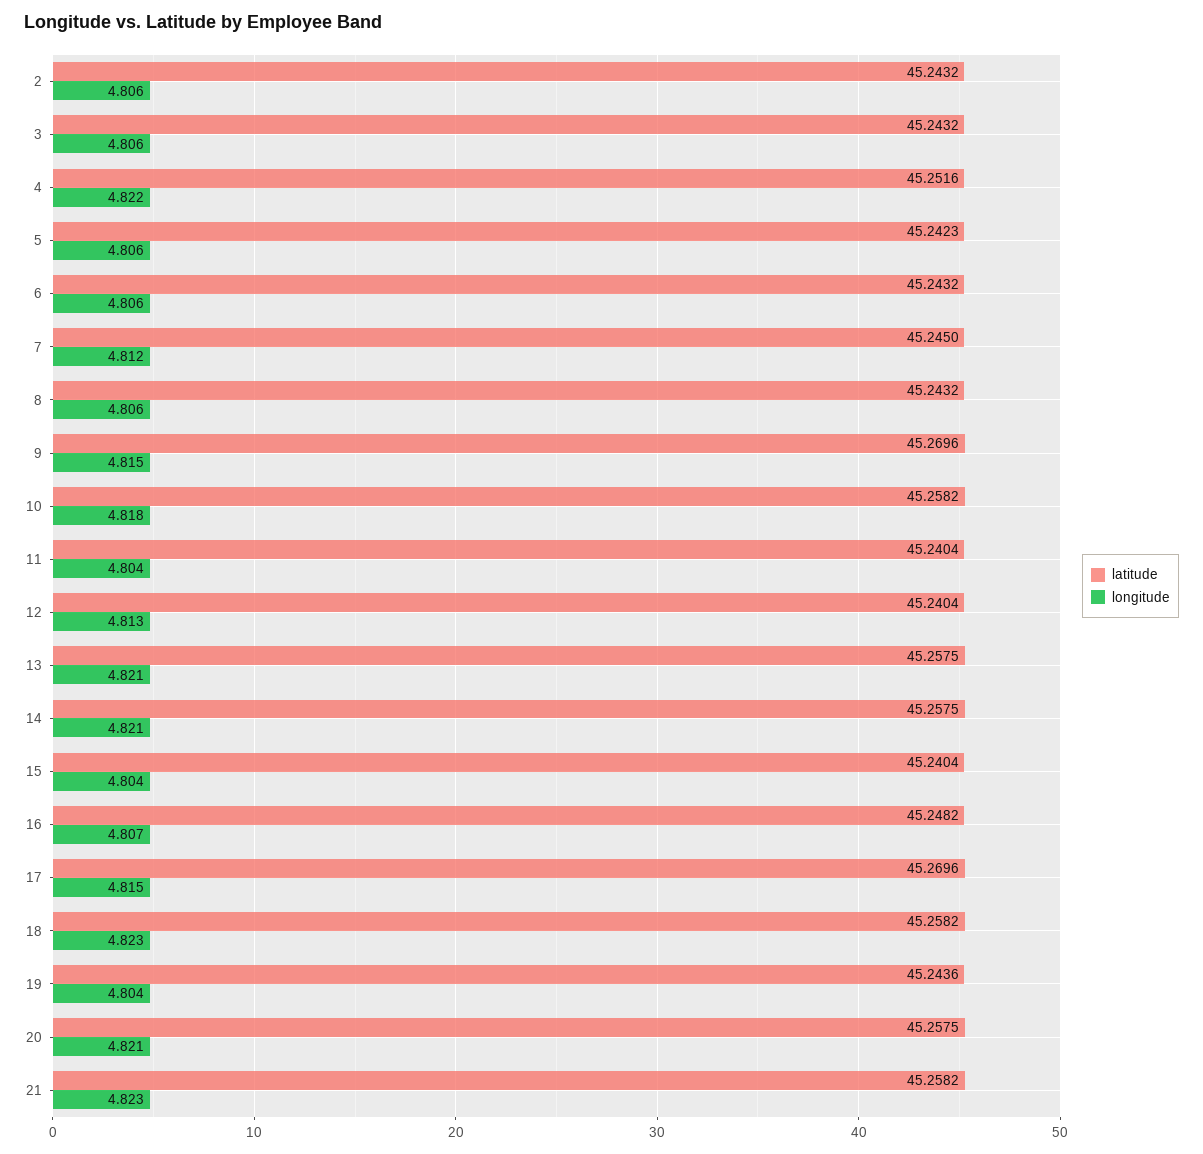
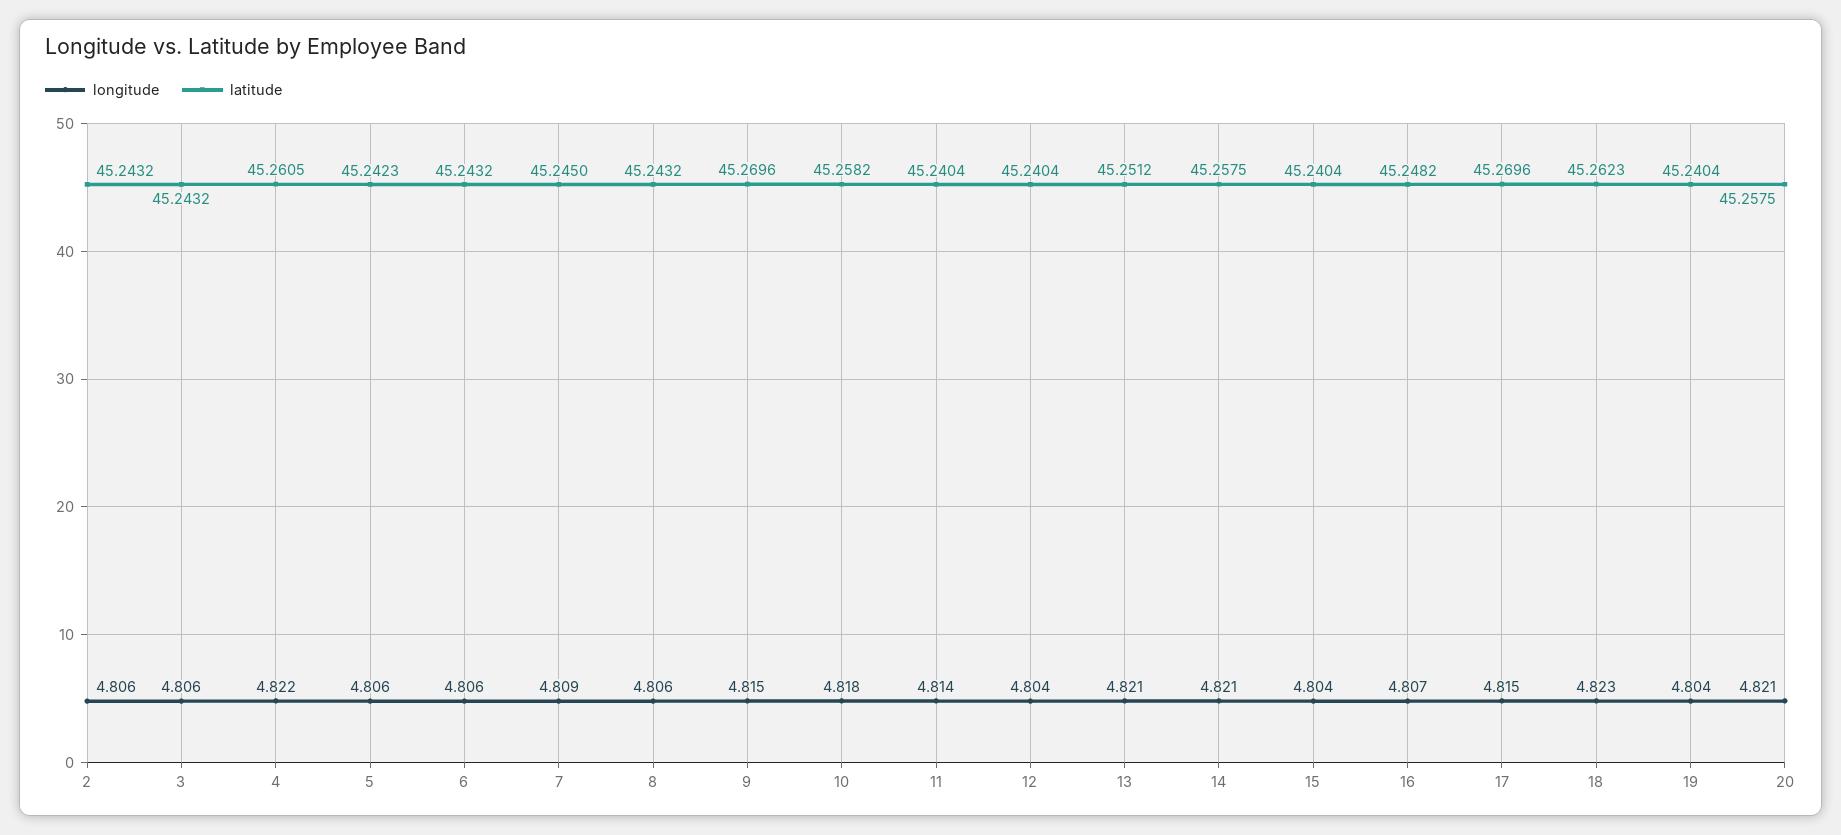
latitude, 4: 45.2516 -> 45.2605
longitude, 7: 4.812 -> 4.809
longitude, 11: 4.804 -> 4.814
longitude, 12: 4.813 -> 4.804
latitude, 13: 45.2575 -> 45.2512
latitude, 18: 45.2582 -> 45.2623
latitude, 19: 45.2436 -> 45.2404
latitude, 21: 45.2582 -> none
longitude, 21: 4.823 -> none

